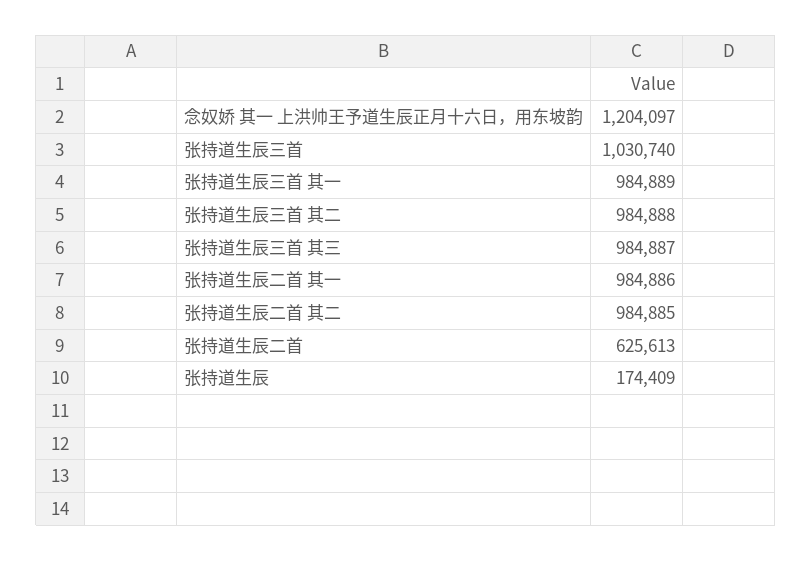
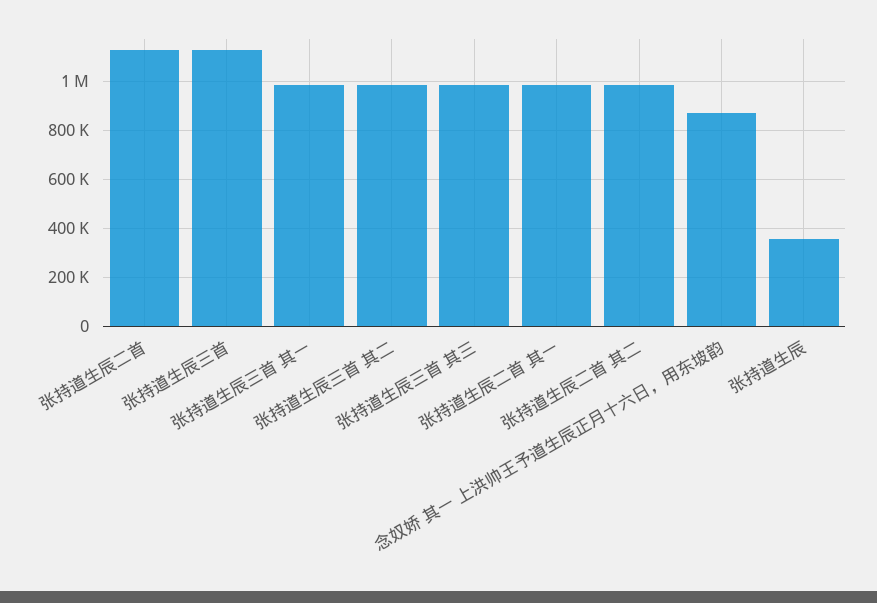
念奴娇 其一 上洪帅王予道生辰正月十六日，用东坡韵: 1204097 -> 875000
张持道生辰三首: 1030740 -> 1125000
张持道生辰二首: 625613 -> 1125000
张持道生辰: 174409 -> 350000

